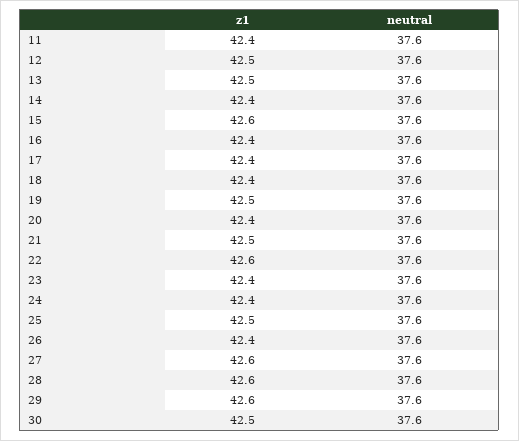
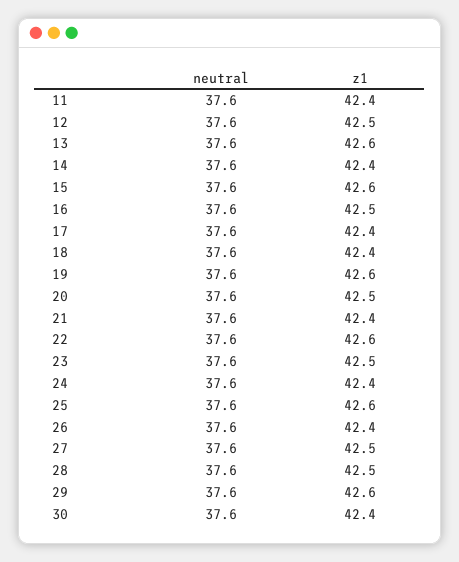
z1, 13: 42.5 -> 42.6
z1, 16: 42.4 -> 42.5
z1, 19: 42.5 -> 42.6
z1, 20: 42.4 -> 42.5
z1, 21: 42.5 -> 42.4
z1, 23: 42.4 -> 42.5
z1, 25: 42.5 -> 42.6
z1, 27: 42.6 -> 42.5
z1, 28: 42.6 -> 42.5
z1, 30: 42.5 -> 42.4

